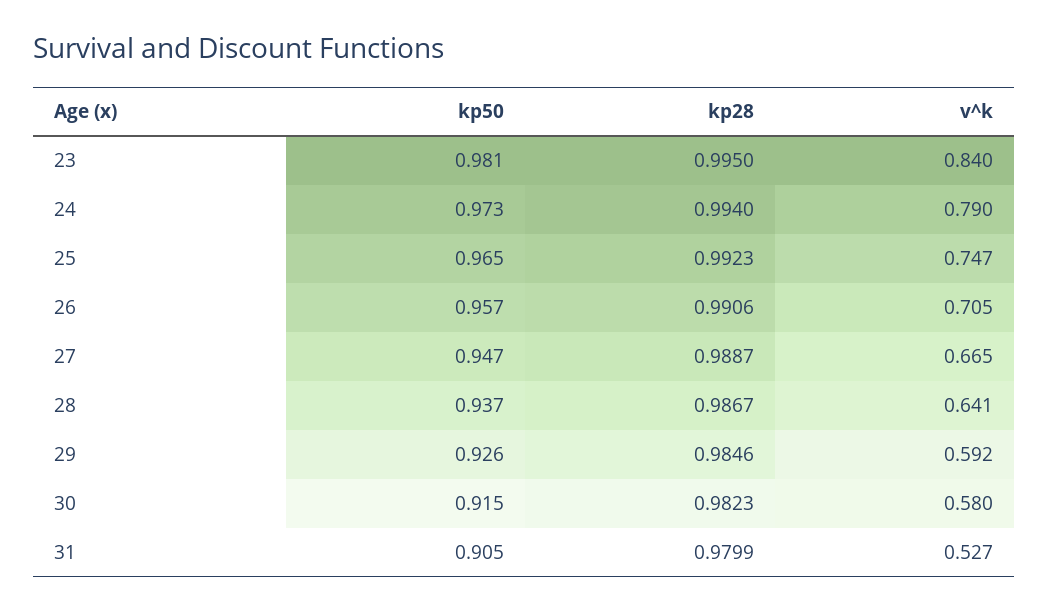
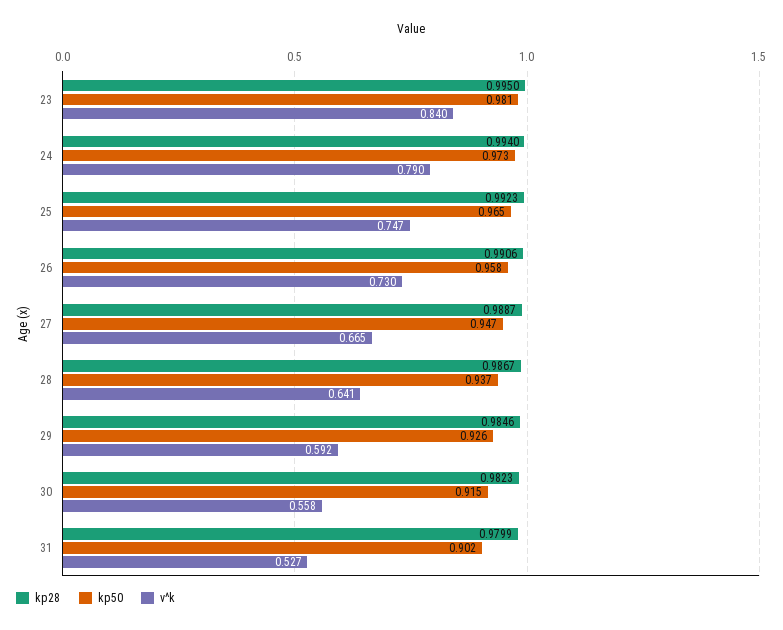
kp50, 26: 0.957 -> 0.958
v^k, 26: 0.705 -> 0.73
v^k, 30: 0.58 -> 0.558
kp50, 31: 0.905 -> 0.902

